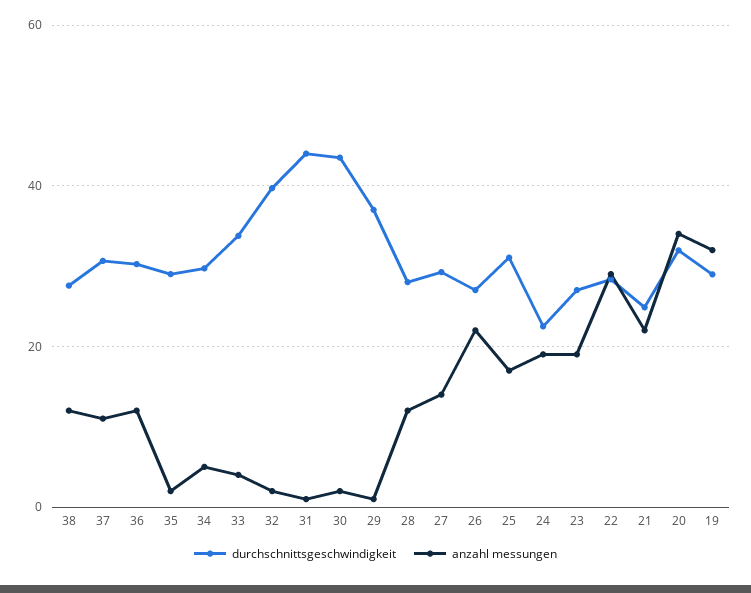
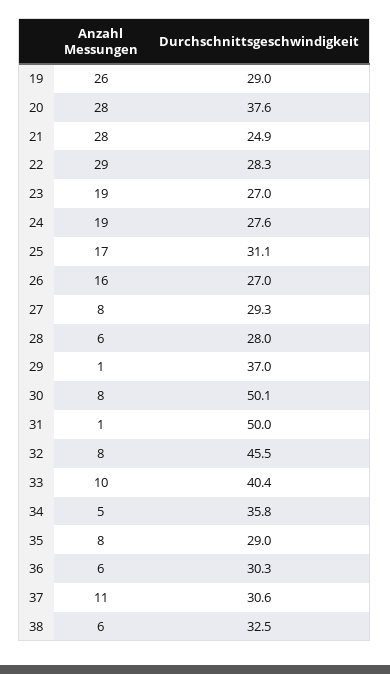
durchschnittsgeschwindigkeit, 38: 28 -> 32.5
anzahl messungen, 38: 12 -> 6
anzahl messungen, 36: 12 -> 6
anzahl messungen, 35: 2 -> 8
durchschnittsgeschwindigkeit, 34: 30 -> 35.8
durchschnittsgeschwindigkeit, 33: 34 -> 40.4
anzahl messungen, 33: 4 -> 10
durchschnittsgeschwindigkeit, 32: 40 -> 45.5
anzahl messungen, 32: 2 -> 8
durchschnittsgeschwindigkeit, 31: 44 -> 50
durchschnittsgeschwindigkeit, 30: 44 -> 50.1
anzahl messungen, 30: 2 -> 8
anzahl messungen, 28: 12 -> 6
anzahl messungen, 27: 14 -> 8
anzahl messungen, 26: 22 -> 16
durchschnittsgeschwindigkeit, 24: 22 -> 27.6
anzahl messungen, 21: 22 -> 28
durchschnittsgeschwindigkeit, 20: 32 -> 37.6
anzahl messungen, 20: 34 -> 28
anzahl messungen, 19: 32 -> 26

